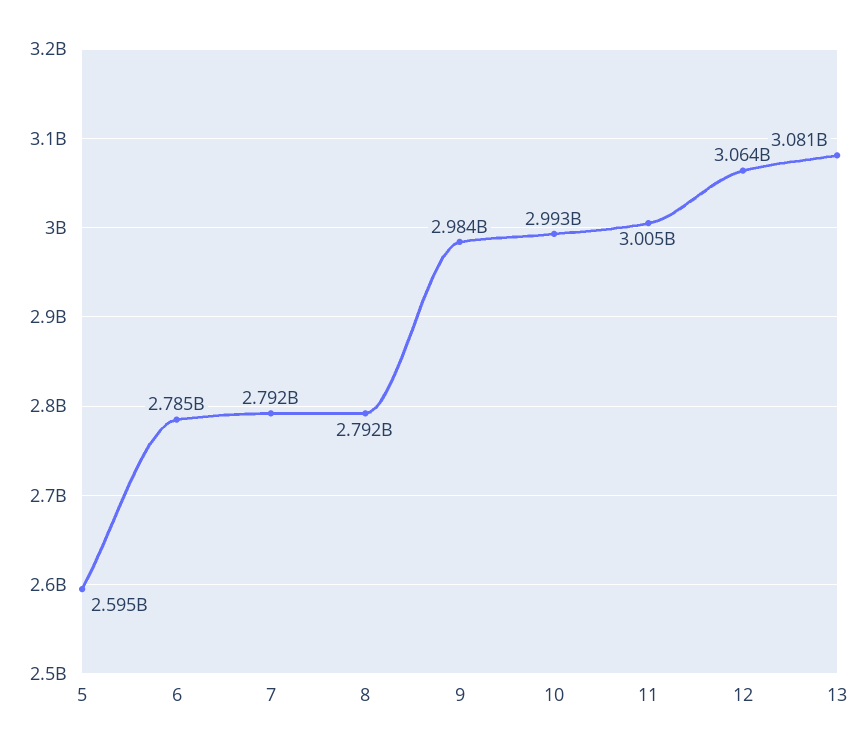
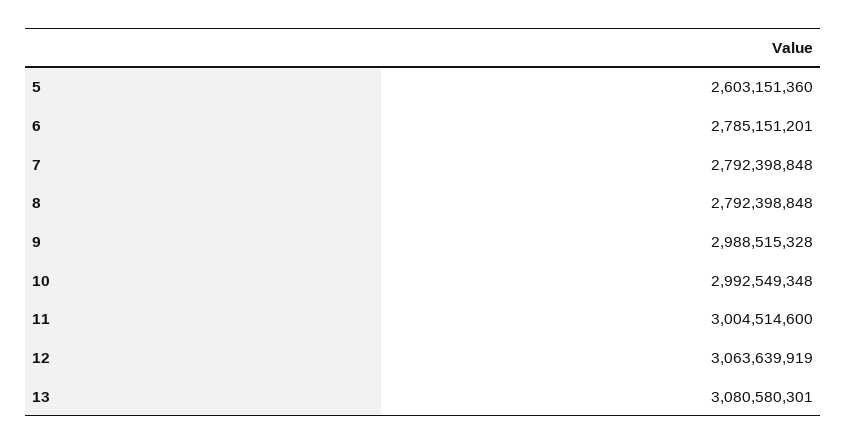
5: 2595000000 -> 2603151360
9: 2984000000 -> 2988515328

